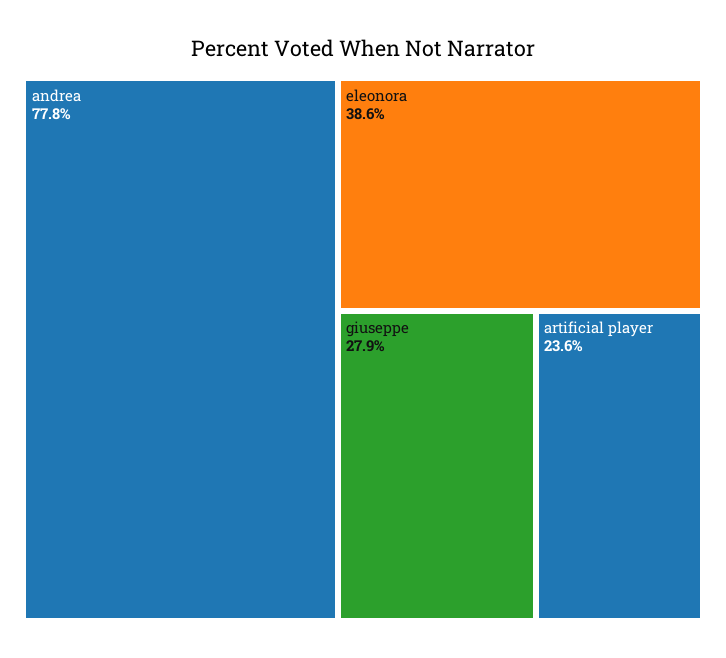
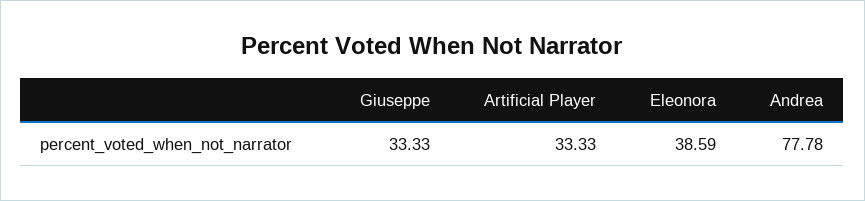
giuseppe: 27.9 -> 33.33
artificial player: 23.6 -> 33.33

